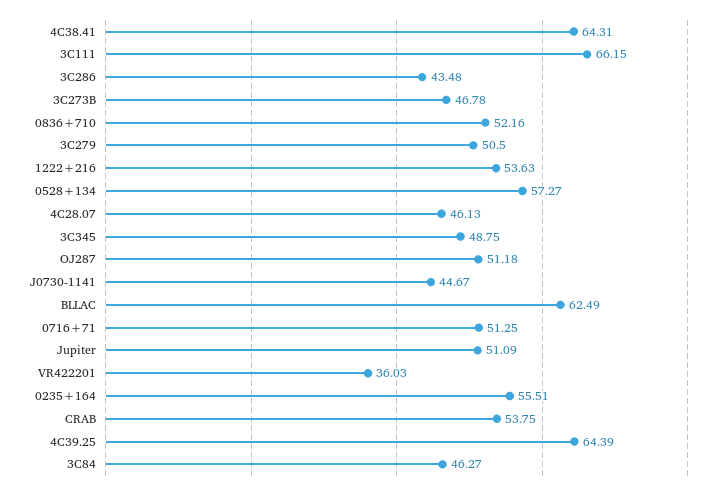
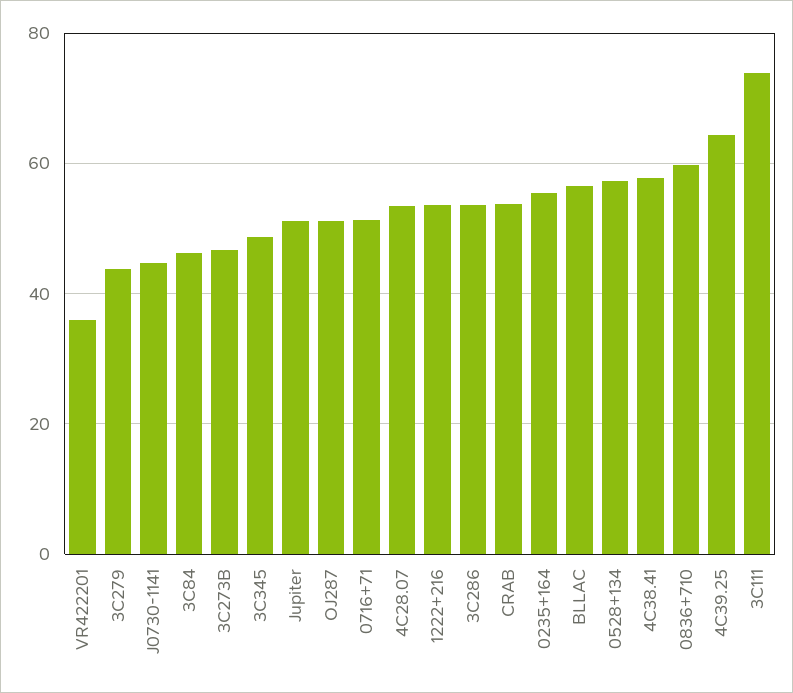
4C38.41: 64.31 -> 58
3C111: 66.15 -> 74
3C286: 43.48 -> 54
0836+710: 52.16 -> 60
3C279: 50.5 -> 44
4C28.07: 46.13 -> 54
BLLAC: 62.49 -> 56

